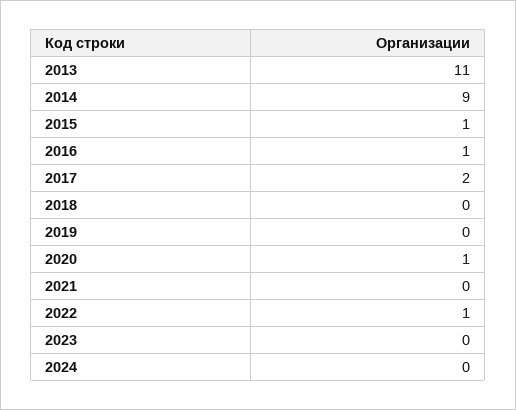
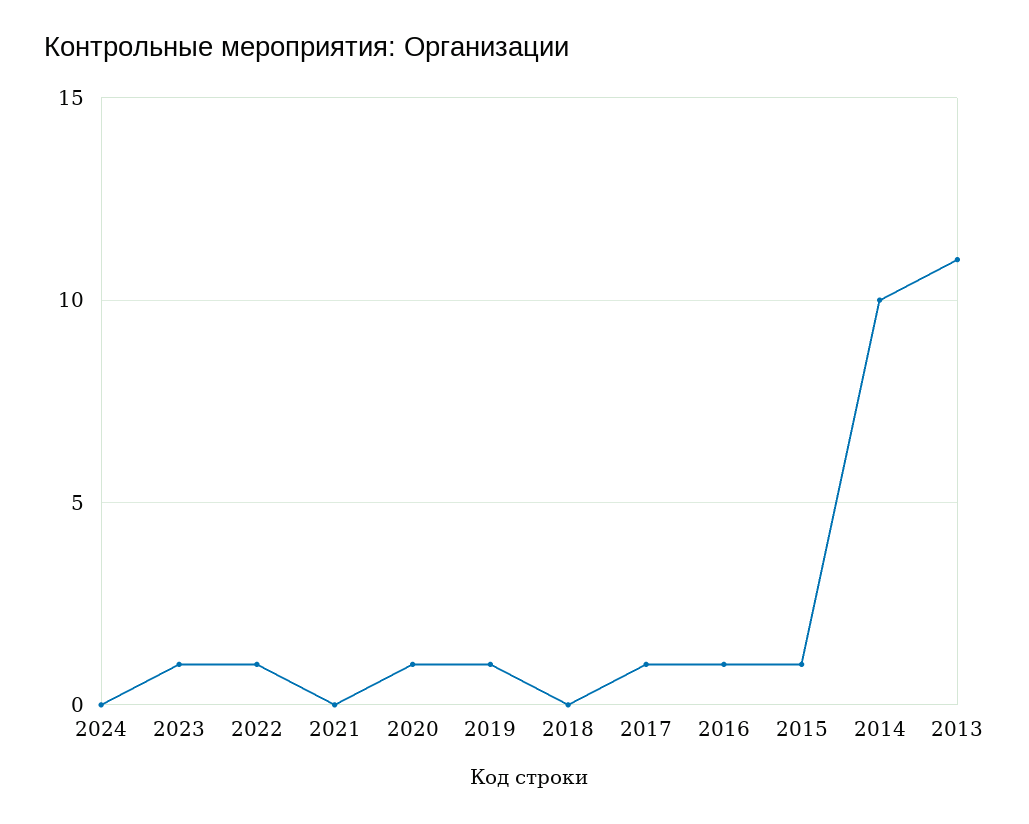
2014: 9 -> 10
2017: 2 -> 1
2019: 0 -> 1
2023: 0 -> 1

